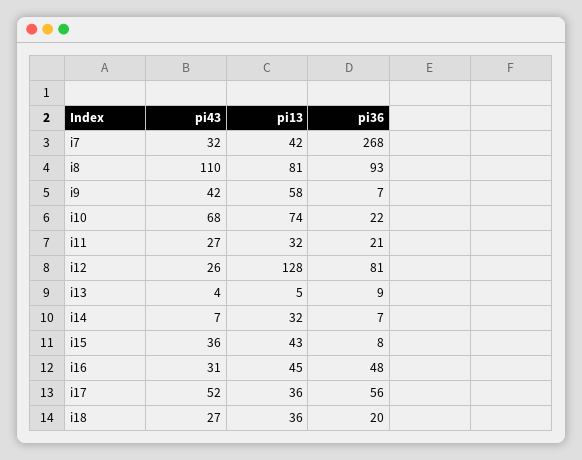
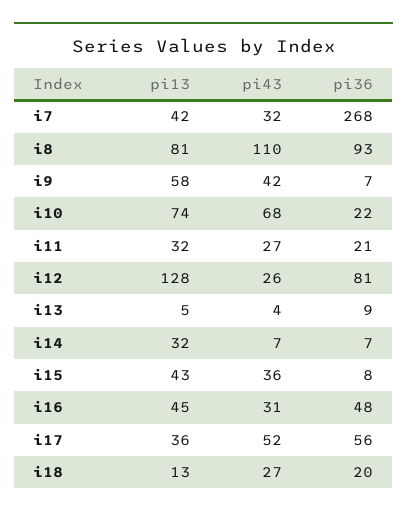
pi13, i18: 36 -> 13

